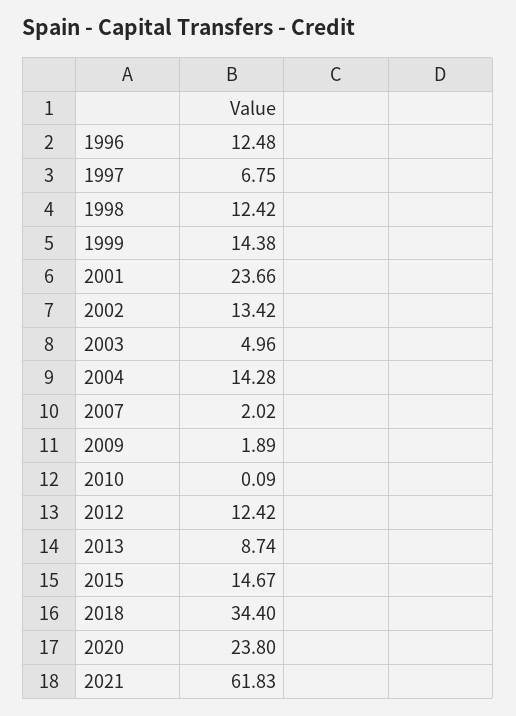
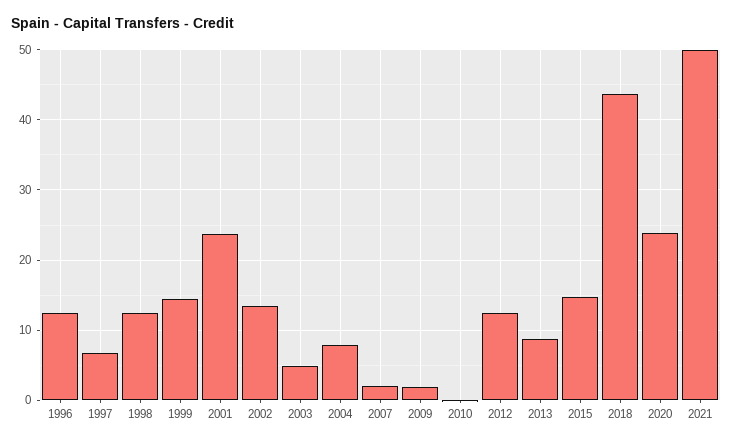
2004: 14.28 -> 8
2018: 34.4 -> 44
2021: 61.83 -> 50

